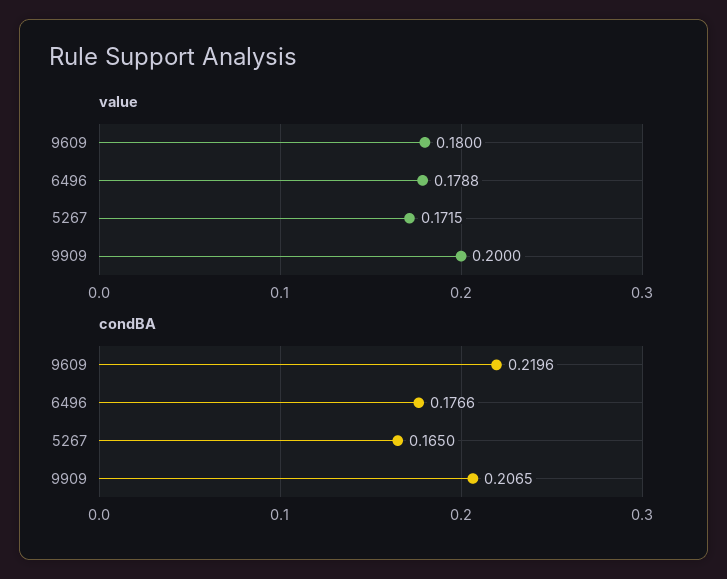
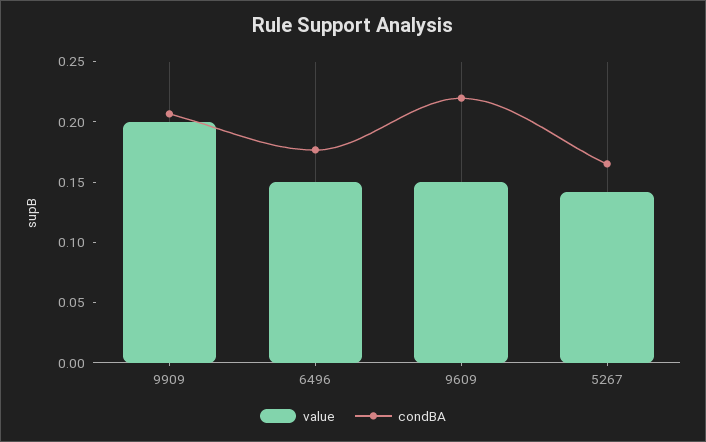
value, 9609: 0.18 -> 0.15
value, 6496: 0.1788 -> 0.15
value, 5267: 0.1715 -> 0.14

